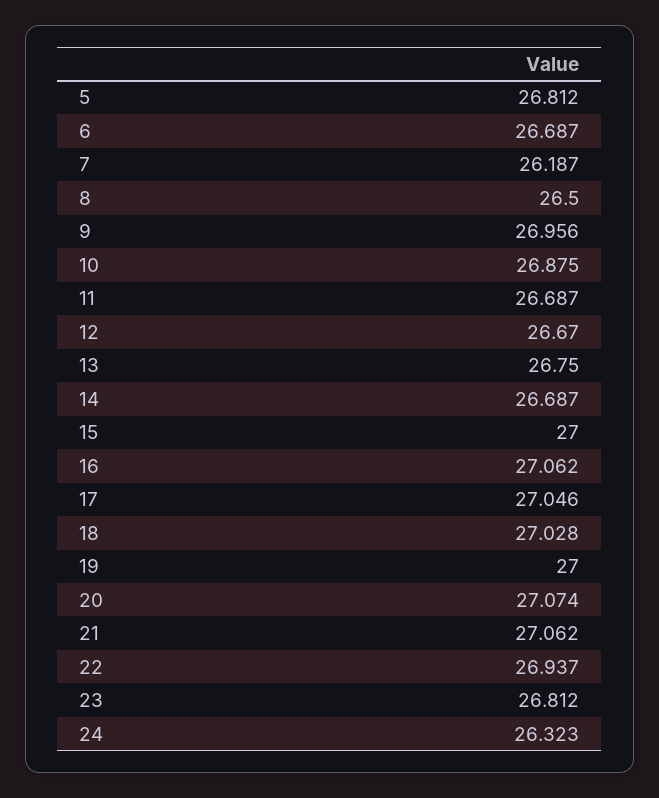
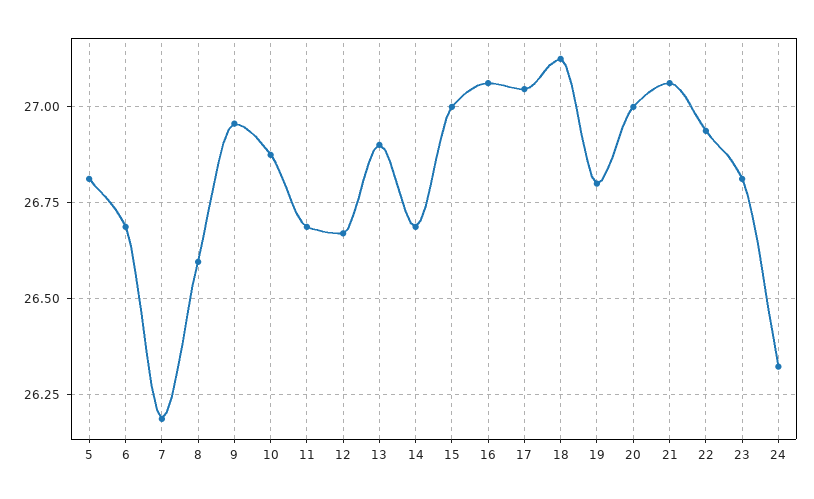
8: 26.5 -> 26.6
13: 26.75 -> 26.9
18: 27.028 -> 27.125
19: 27 -> 26.8
20: 27.074 -> 27

